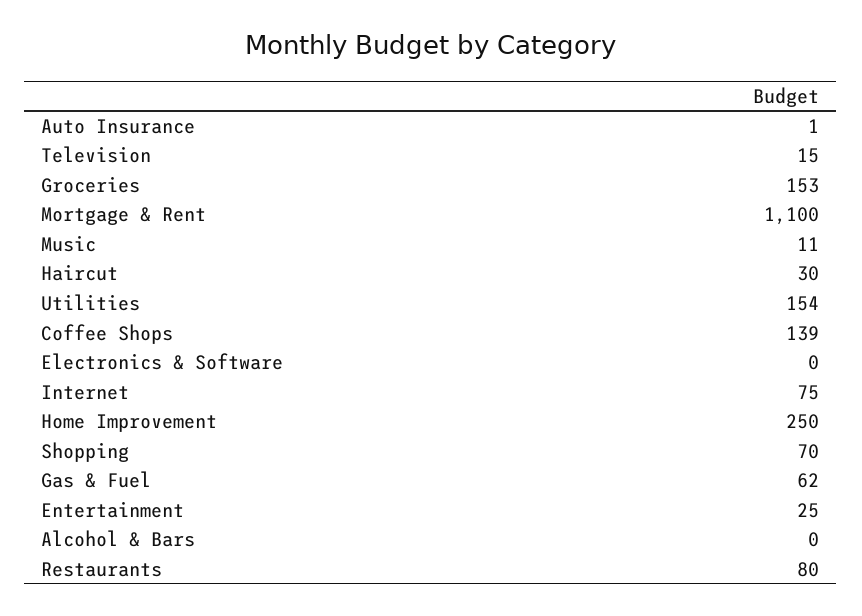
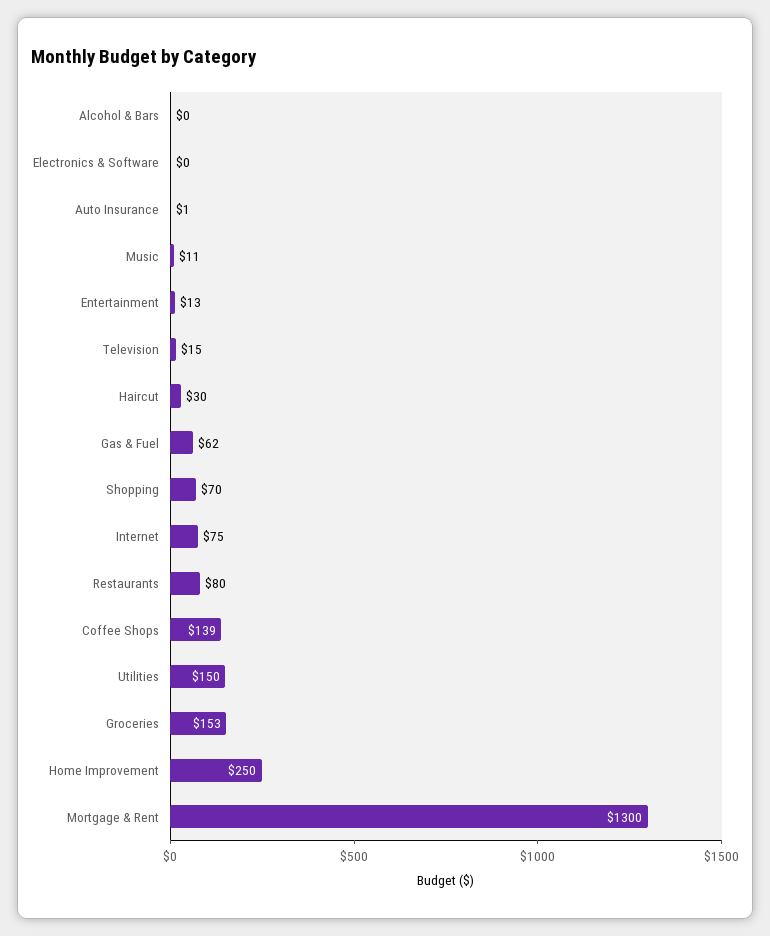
Mortgage & Rent: 1100 -> 1300
Utilities: 154 -> 150
Entertainment: 25 -> 13

